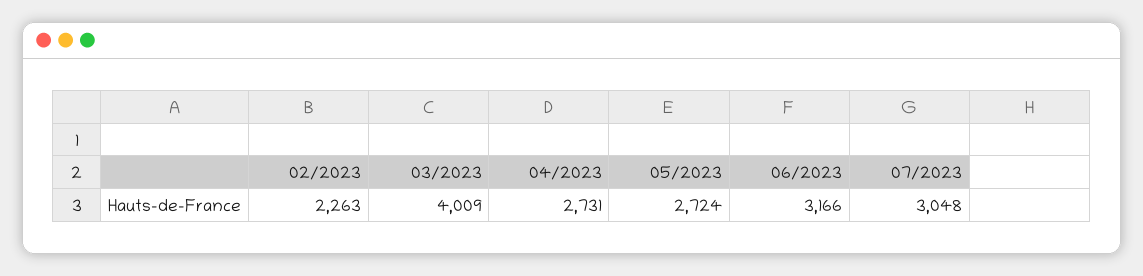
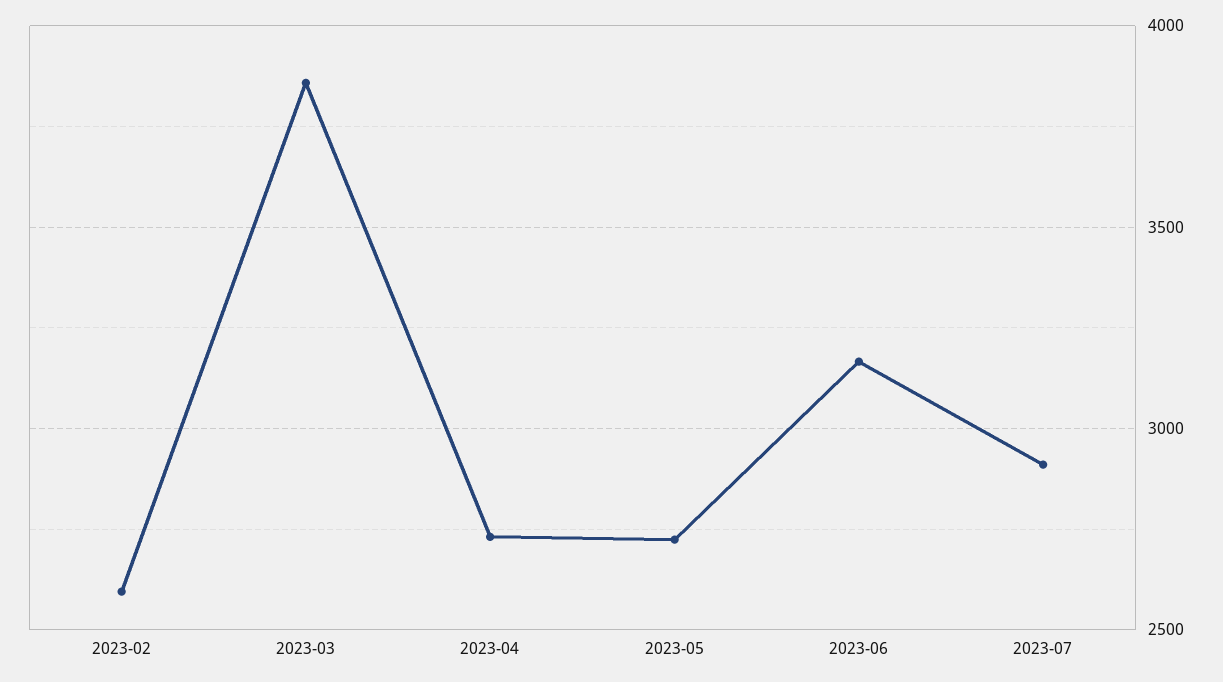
02/2023: 2263 -> 2600
03/2023: 4009 -> 3850
07/2023: 3048 -> 2900

